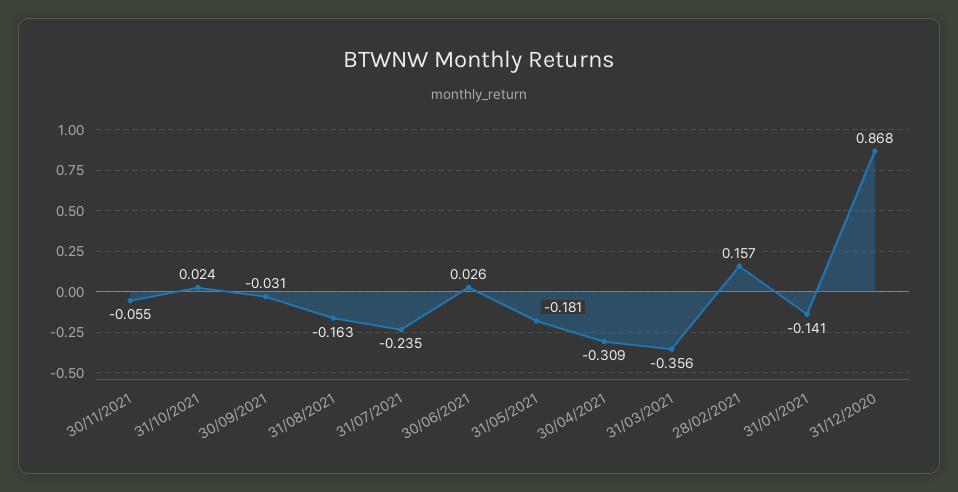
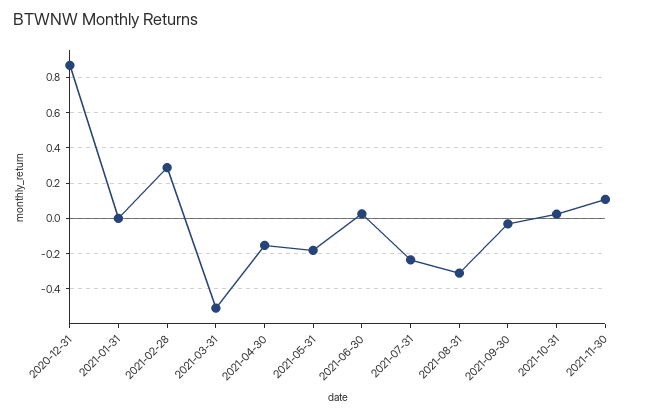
30/11/2021: -0.055 -> 0.1
31/08/2021: -0.163 -> -0.3
30/04/2021: -0.309 -> -0.15
31/03/2021: -0.356 -> -0.5
28/02/2021: 0.157 -> 0.3
31/01/2021: -0.141 -> 0

